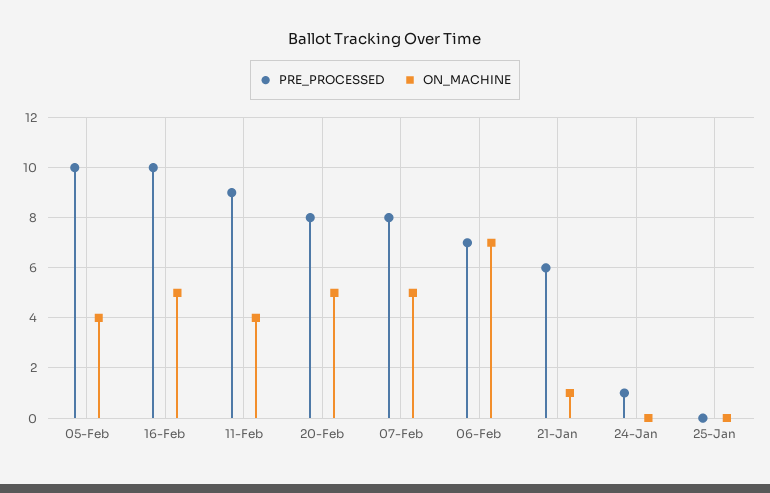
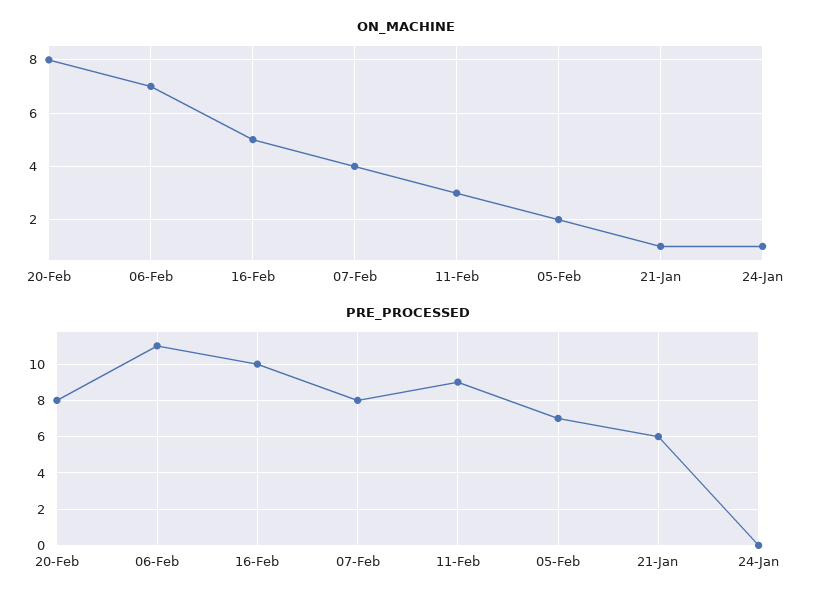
PRE_PROCESSED, 05-Feb: 10 -> 7
ON_MACHINE, 05-Feb: 4 -> 2
ON_MACHINE, 11-Feb: 4 -> 3
ON_MACHINE, 20-Feb: 5 -> 8
ON_MACHINE, 07-Feb: 5 -> 4
PRE_PROCESSED, 06-Feb: 7 -> 11
PRE_PROCESSED, 24-Jan: 1 -> 0
ON_MACHINE, 24-Jan: 0 -> 1
PRE_PROCESSED, 25-Jan: 0 -> none
ON_MACHINE, 25-Jan: 0 -> none

